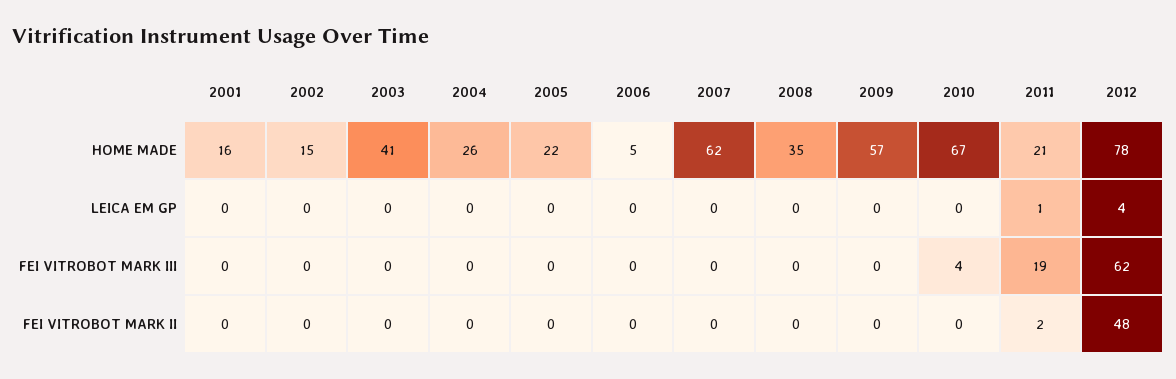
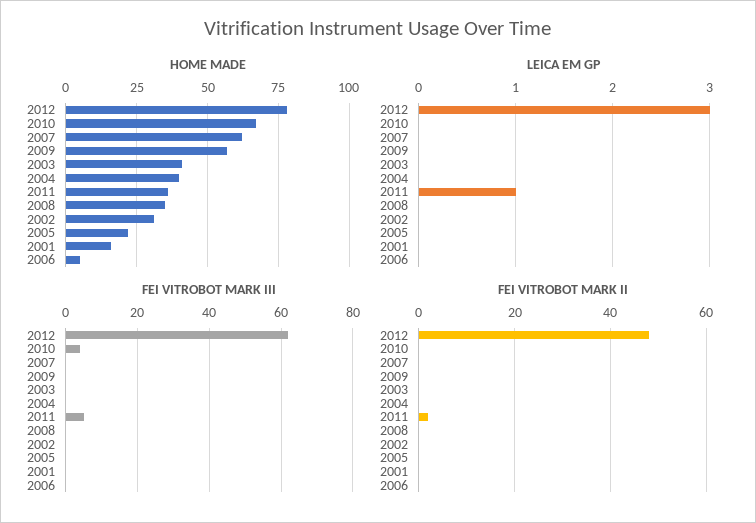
HOME MADE, 2002: 15 -> 30
HOME MADE, 2004: 26 -> 40
HOME MADE, 2011: 21 -> 35
LEICA EM GP, 2012: 4 -> 3
FEI VITROBOT MARK III, 2011: 19 -> 5

